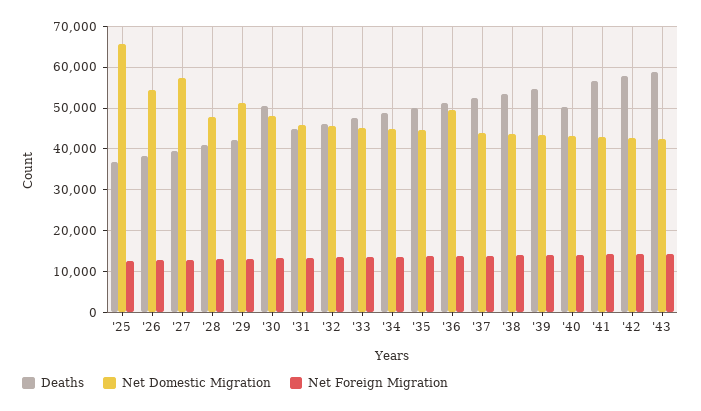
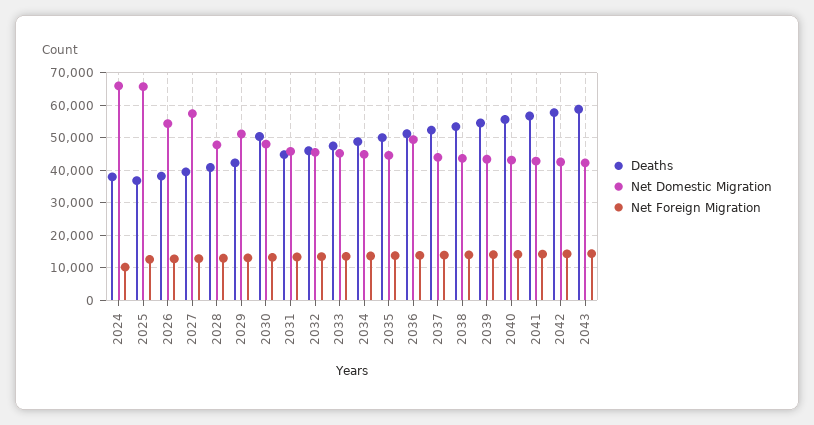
Deaths, '40: 50000 -> 56000
Deaths, 2024: none -> 38000
Net Domestic Migration, 2024: none -> 66000
Net Foreign Migration, 2024: none -> 10000

